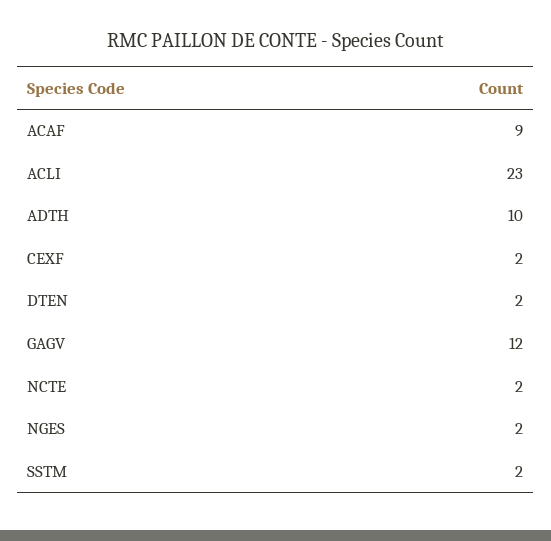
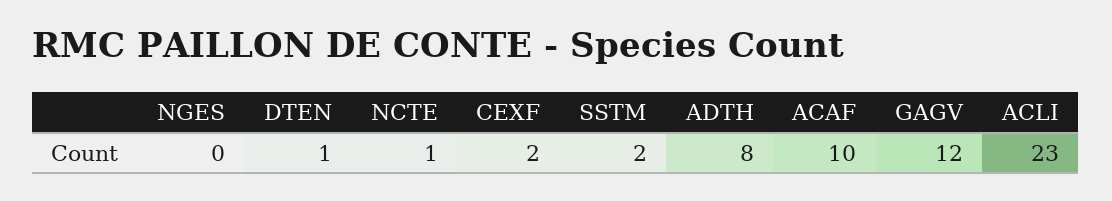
ACAF: 9 -> 10
ADTH: 10 -> 8
DTEN: 2 -> 1
NCTE: 2 -> 1
NGES: 2 -> 0

